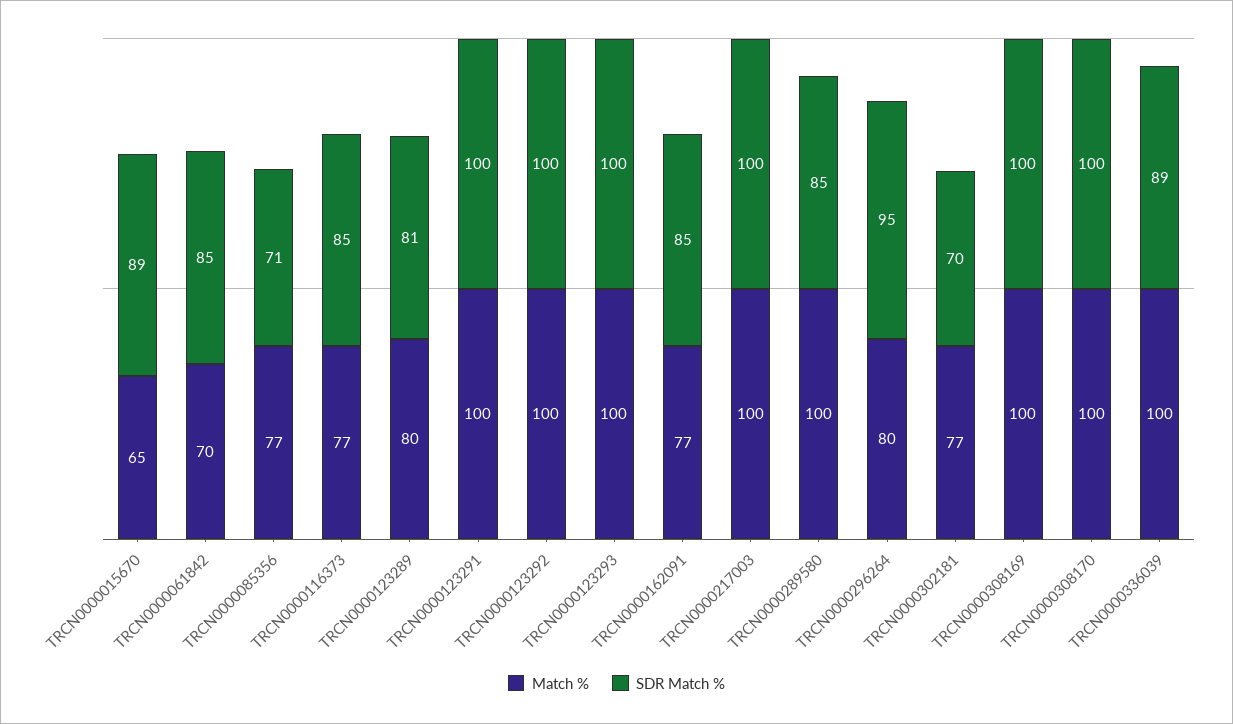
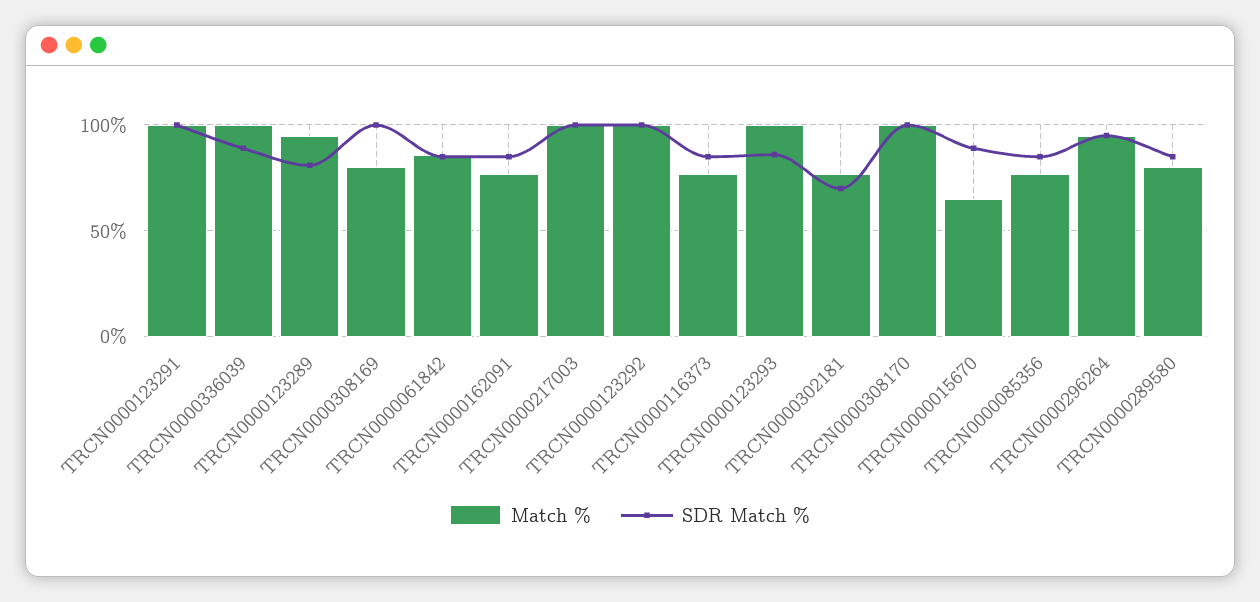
Match %, TRCN0000061842: 70 -> 85
SDR Match %, TRCN0000085356: 71 -> 85
Match %, TRCN0000123289: 80 -> 95
SDR Match %, TRCN0000123293: 100 -> 85
Match %, TRCN0000289580: 100 -> 80
Match %, TRCN0000296264: 80 -> 95
Match %, TRCN0000308169: 100 -> 80

